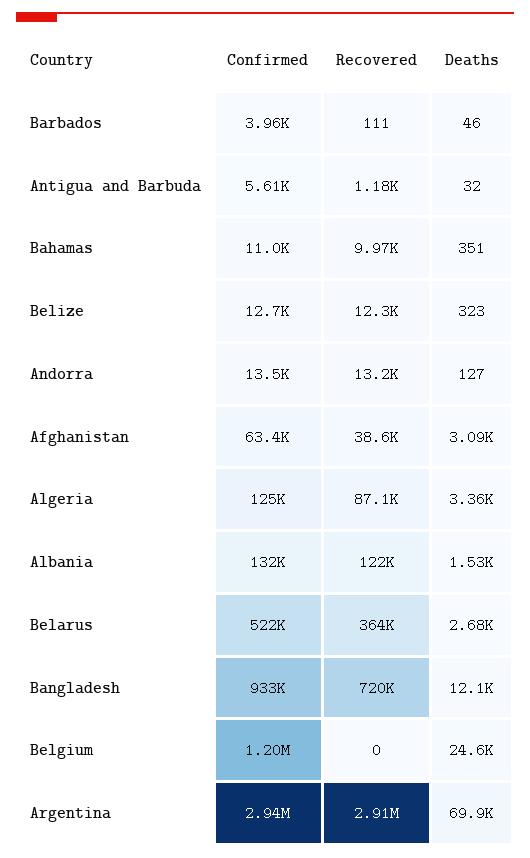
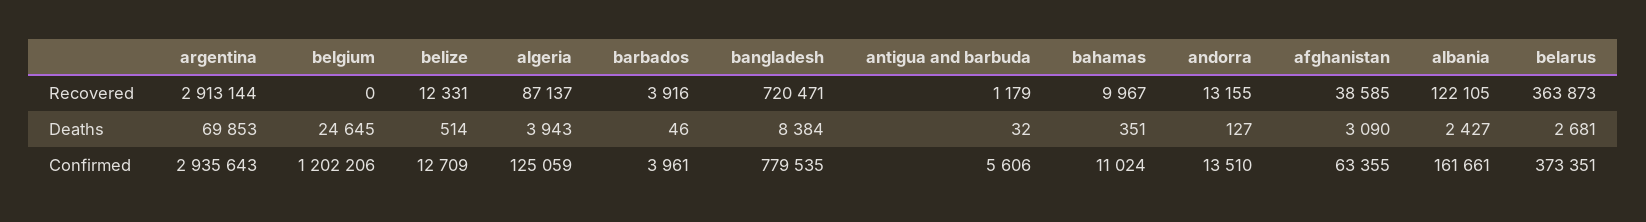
Recovered, Barbados: 111 -> 3916
Deaths, Belize: 323 -> 514
Deaths, Algeria: 3360 -> 3943
Confirmed, Albania: 132000 -> 161661
Deaths, Albania: 1530 -> 2427
Confirmed, Belarus: 522000 -> 373351
Confirmed, Bangladesh: 933000 -> 779535
Deaths, Bangladesh: 12100 -> 8384

